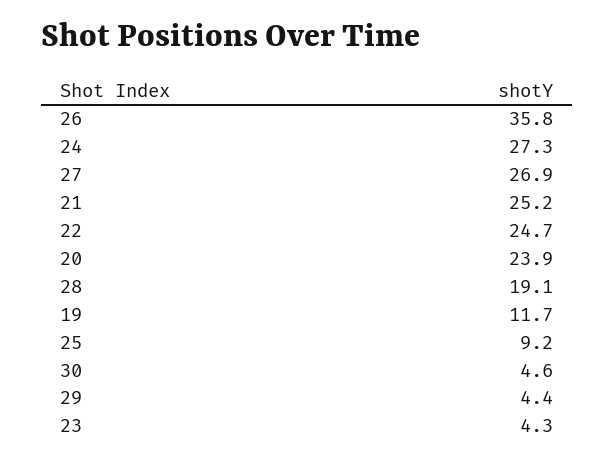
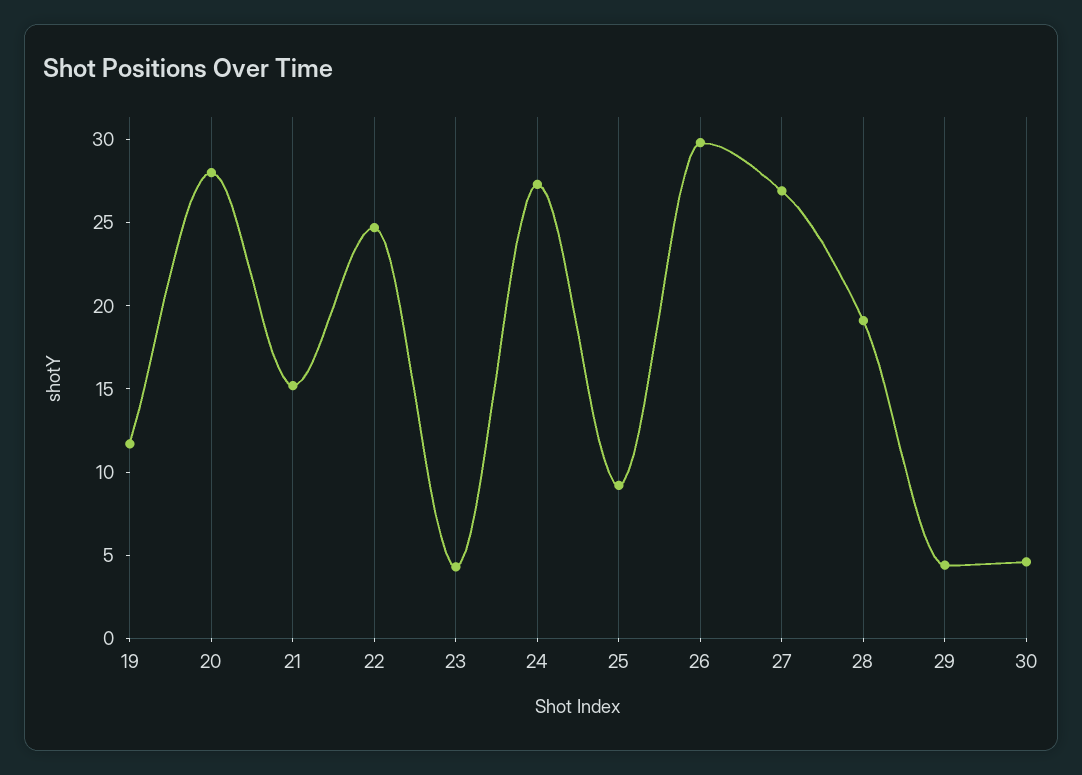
26: 35.8 -> 30
21: 25.2 -> 15
20: 23.9 -> 28

